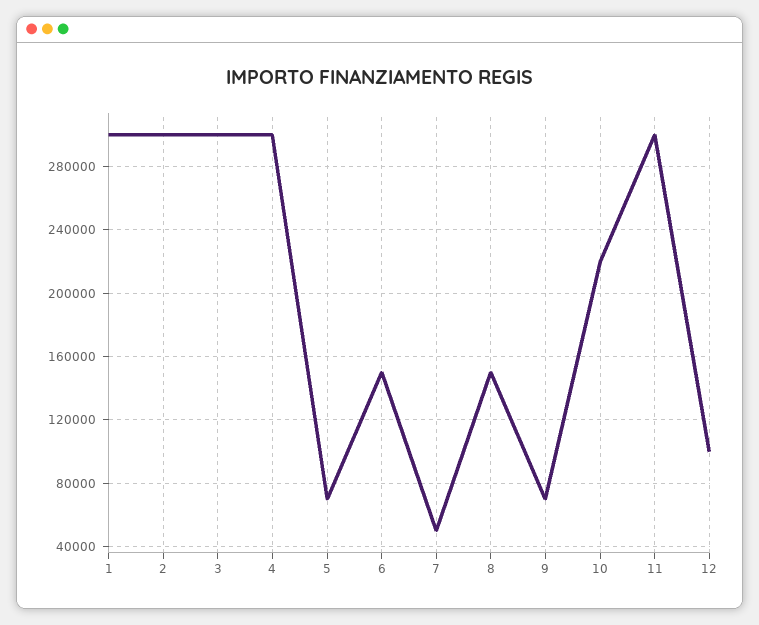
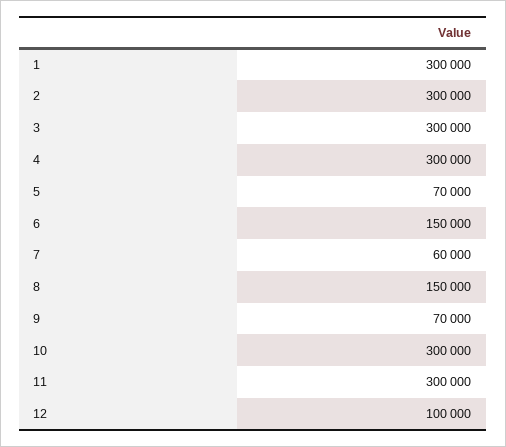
7: 50000 -> 60000
10: 220000 -> 300000

